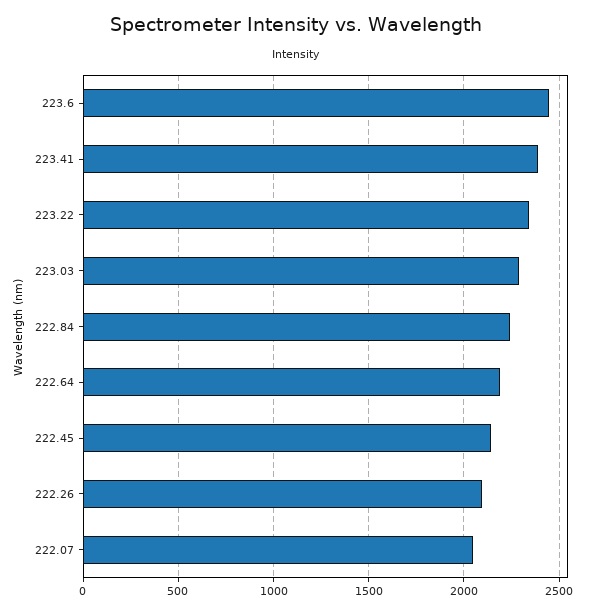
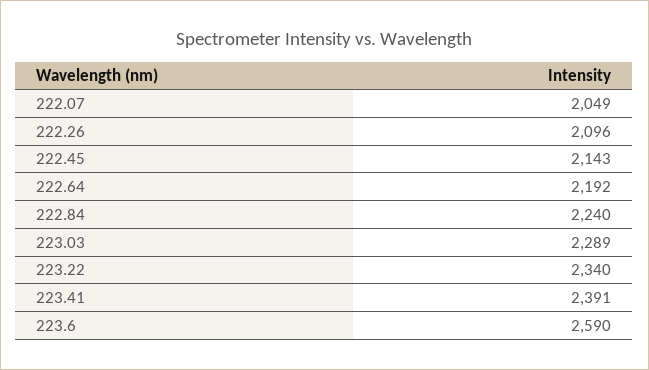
223.6: 2450 -> 2590

